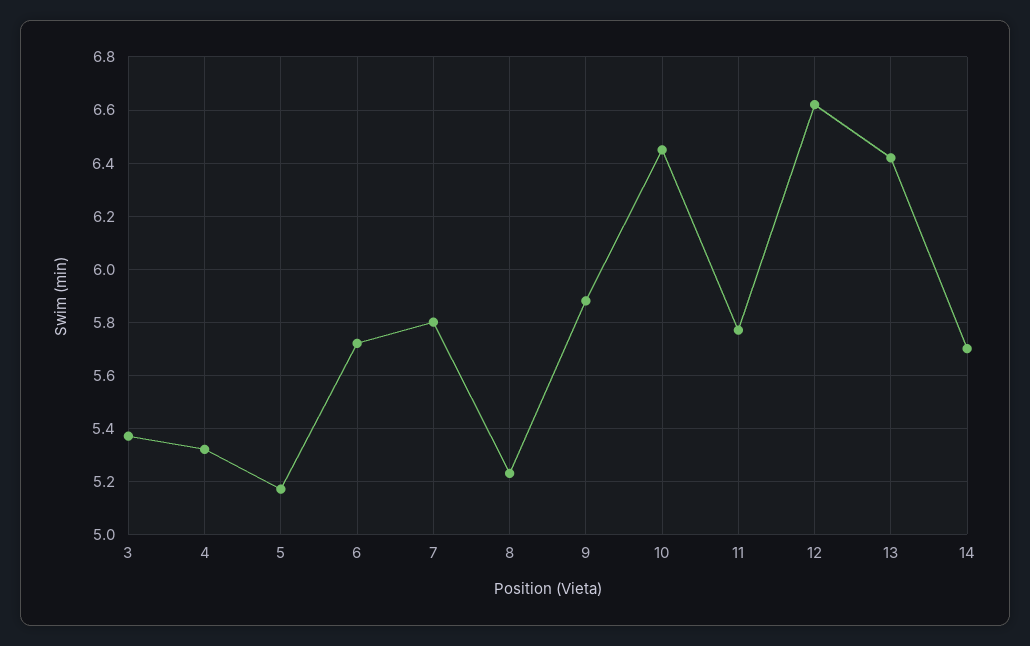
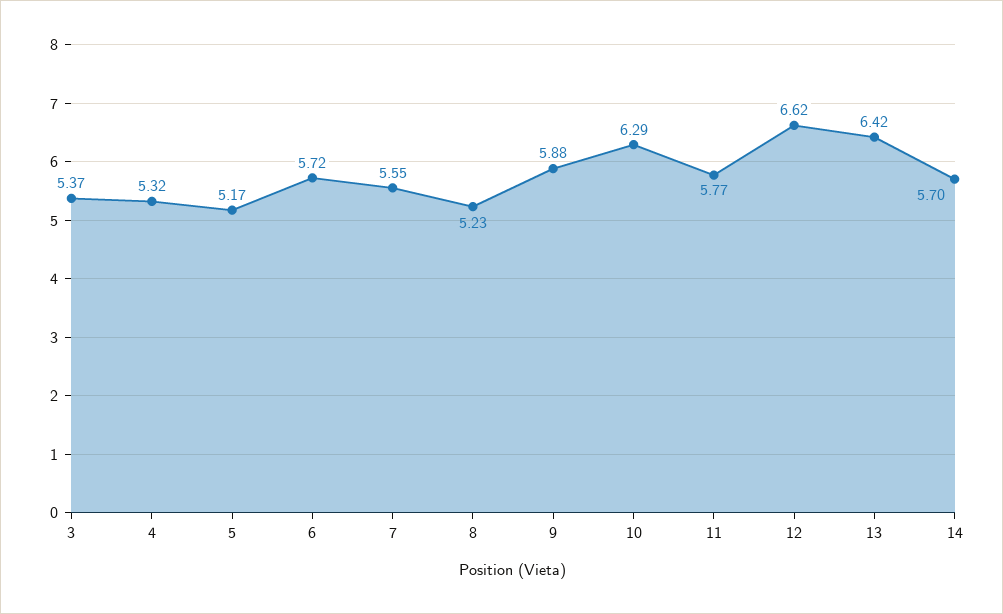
7: 5.8 -> 5.55
10: 6.45 -> 6.29

